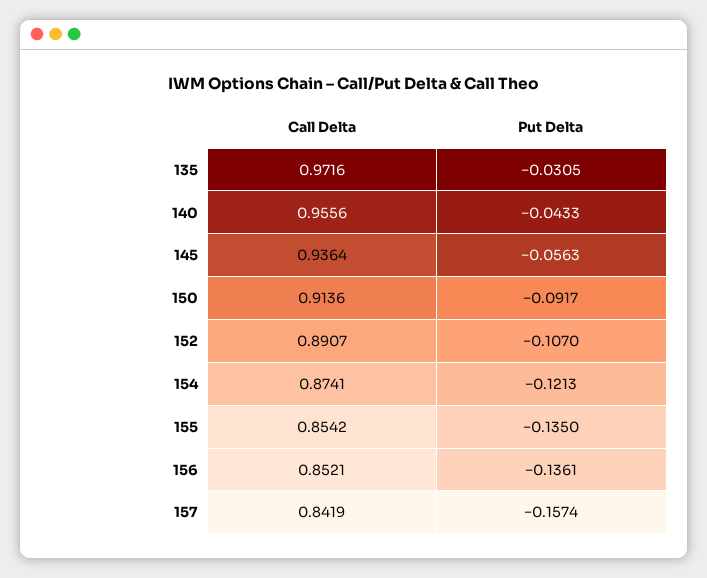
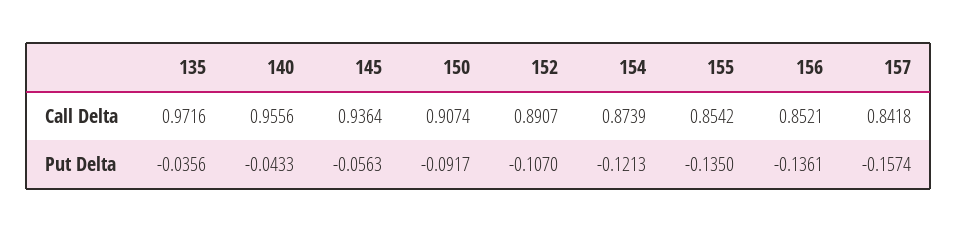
Put Delta, 135: -0.0305 -> -0.0356
Call Delta, 150: 0.9136 -> 0.9074
Call Delta, 154: 0.8741 -> 0.8739
Call Delta, 157: 0.8419 -> 0.8418

